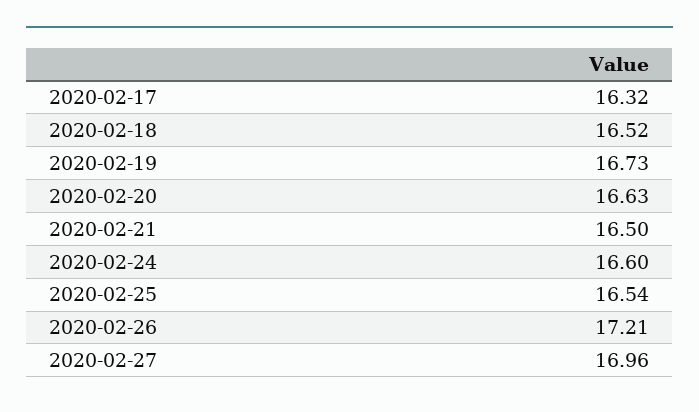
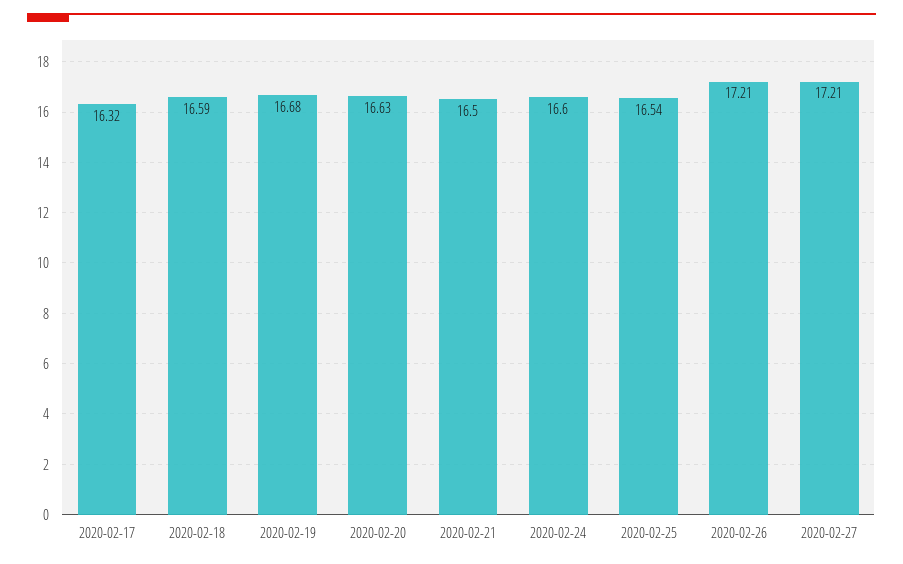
2020-02-18: 16.52 -> 16.59
2020-02-19: 16.73 -> 16.68
2020-02-27: 16.96 -> 17.21

